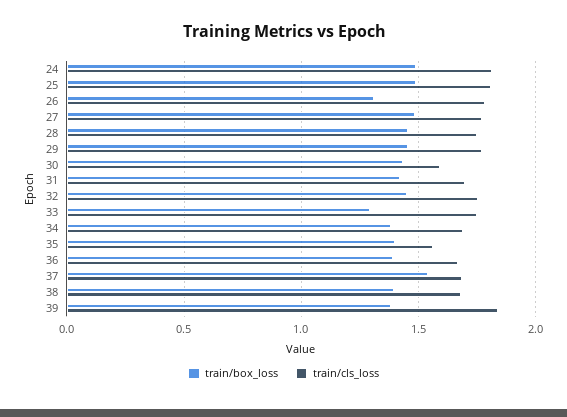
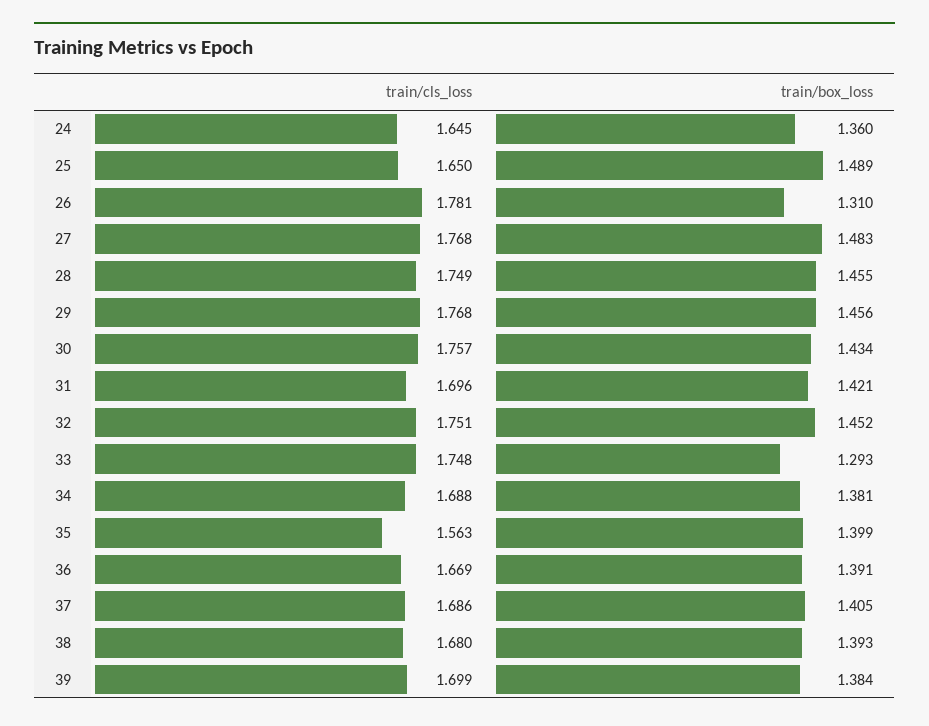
train/box_loss, 24: 1.5 -> 1.36
train/cls_loss, 24: 1.8 -> 1.645
train/cls_loss, 25: 1.8 -> 1.65
train/cls_loss, 30: 1.6 -> 1.757
train/box_loss, 37: 1.55 -> 1.405
train/cls_loss, 39: 1.85 -> 1.699

